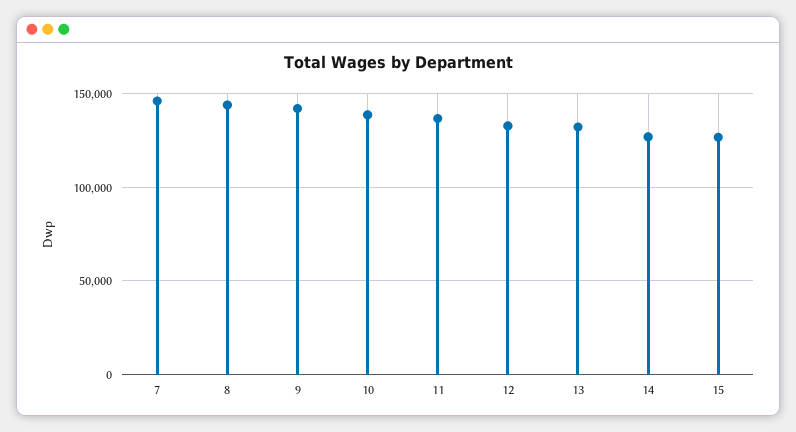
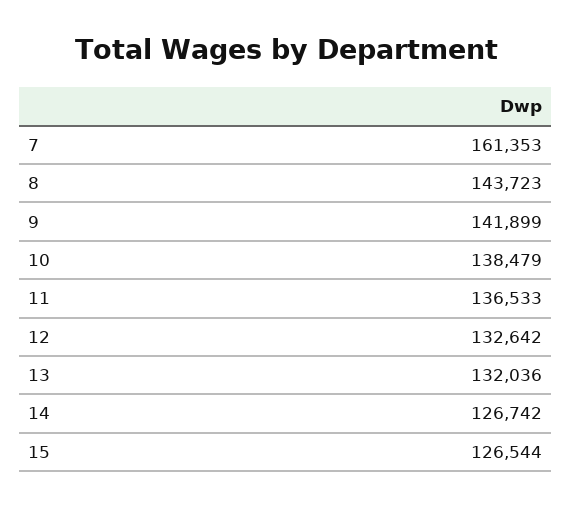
7: 145000 -> 161353

